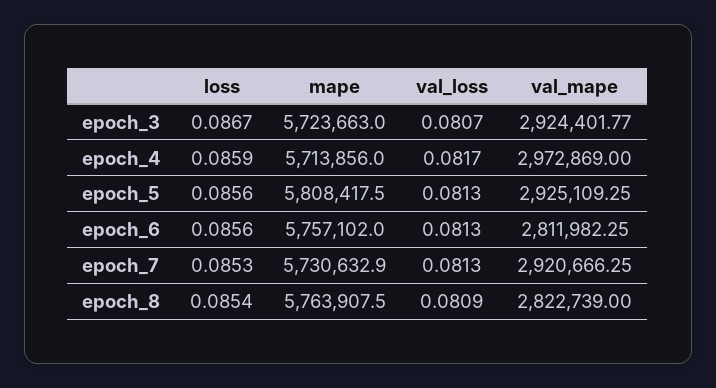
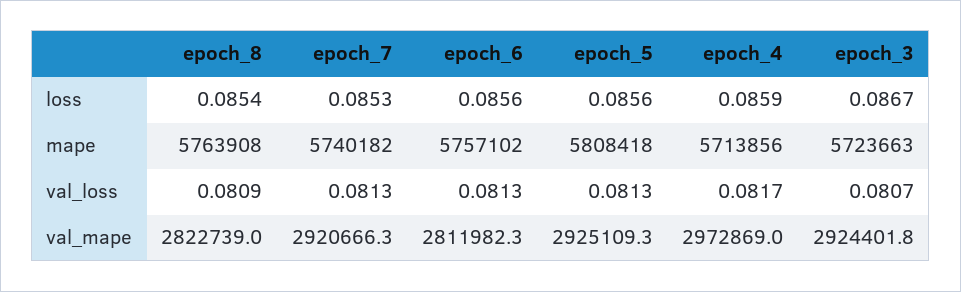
mape, epoch_7: 5730632.9 -> 5740182

